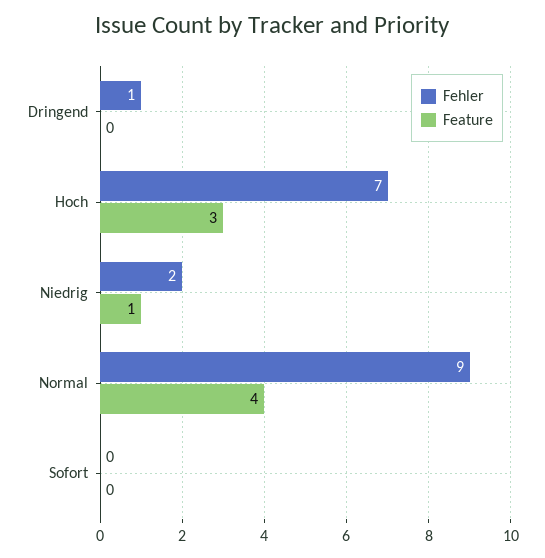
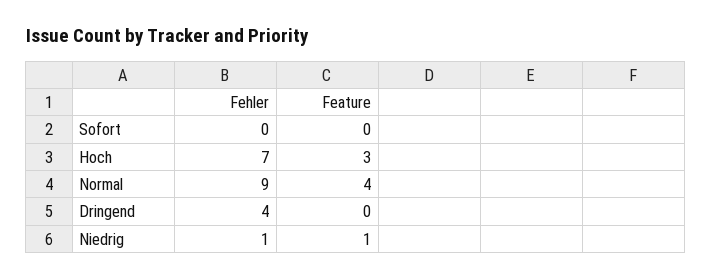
Fehler, Dringend: 1 -> 4
Fehler, Niedrig: 2 -> 1

